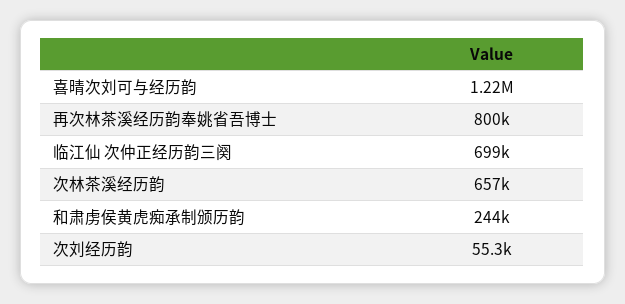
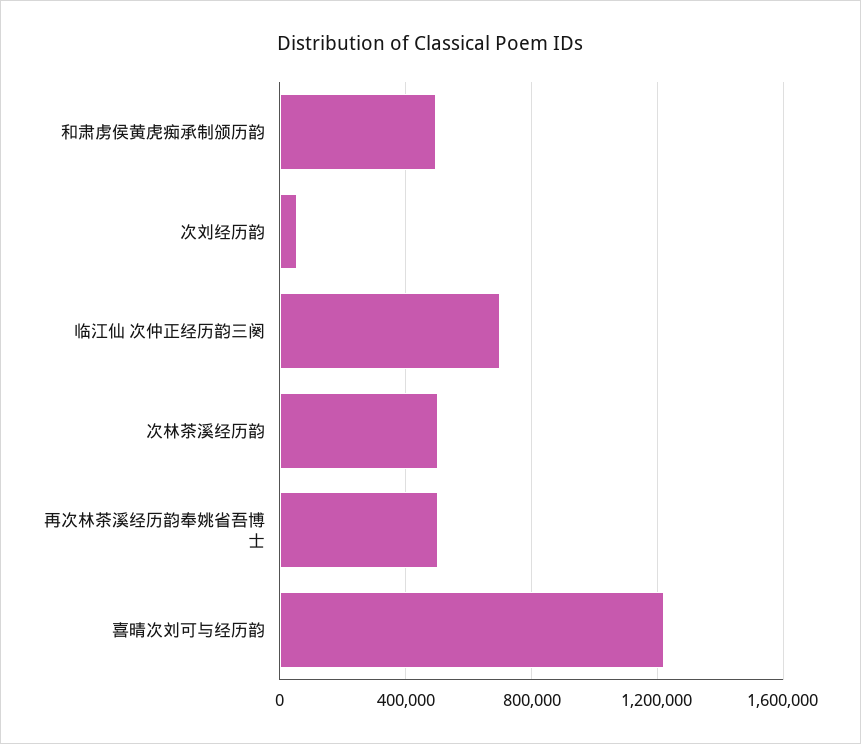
再次林茶溪经历韵奉姚省吾博士: 800000 -> 500000
次林茶溪经历韵: 657000 -> 500000
和肃虏侯黄虎痴承制颁历韵: 244000 -> 500000

